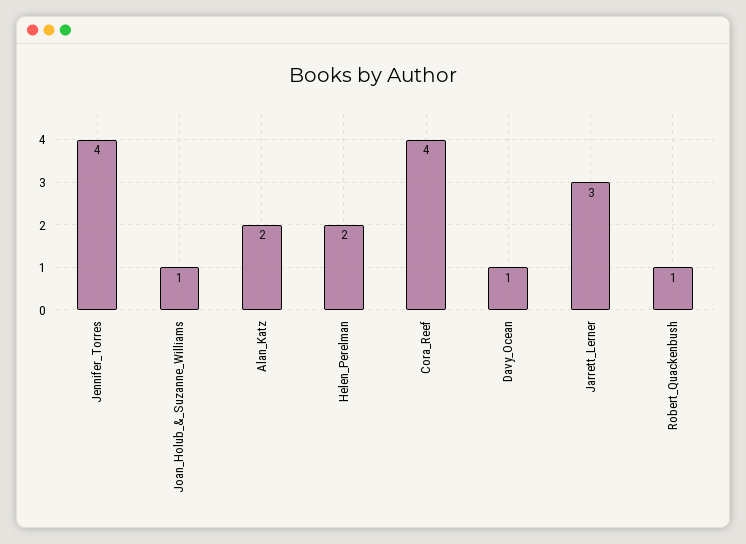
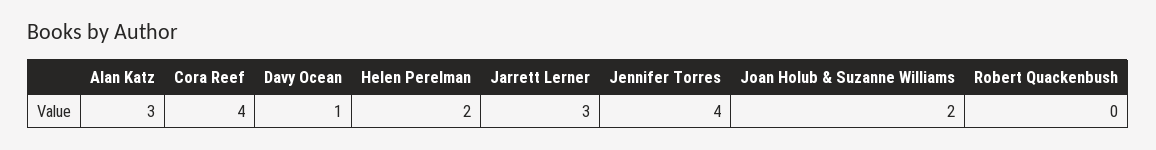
Joan_Holub_&_Suzanne_Williams: 1 -> 2
Alan_Katz: 2 -> 3
Robert_Quackenbush: 1 -> 0

